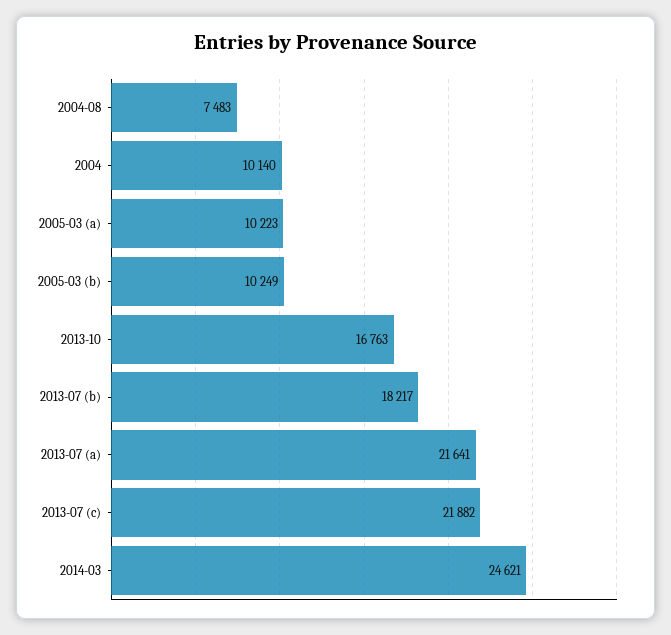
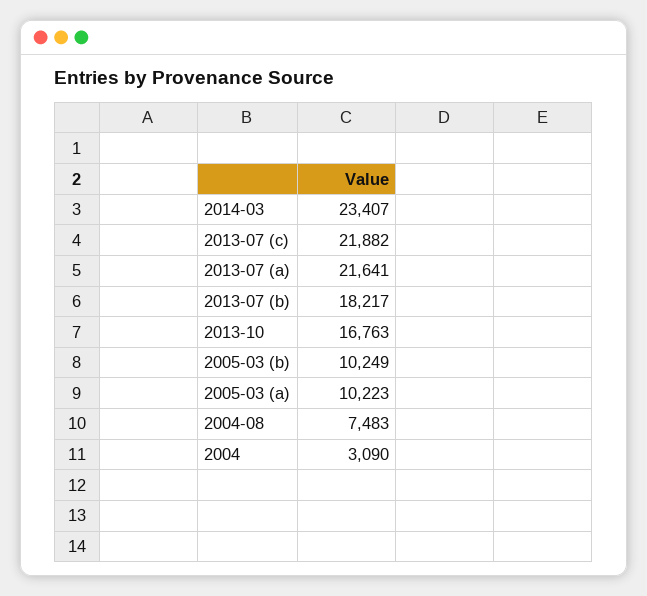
2004: 10140 -> 3090
2014-03: 24621 -> 23407

